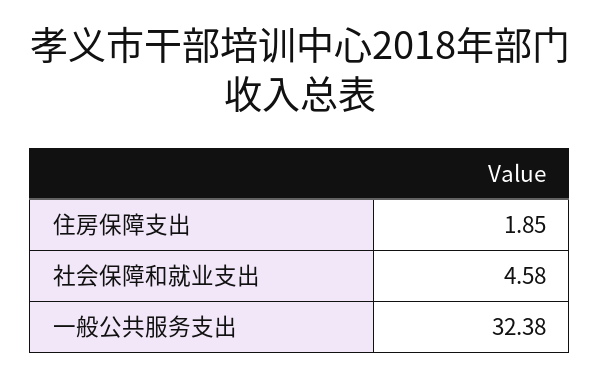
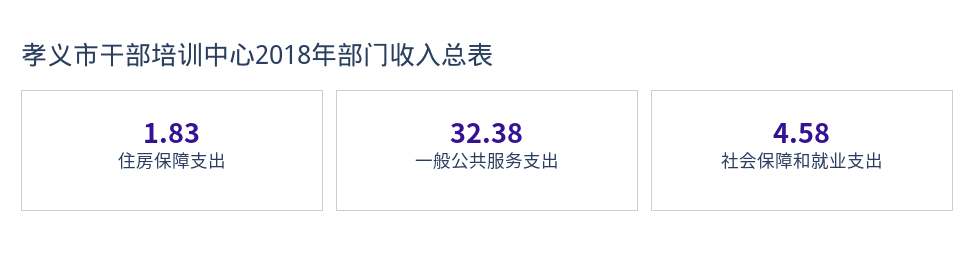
住房保障支出: 1.85 -> 1.83

